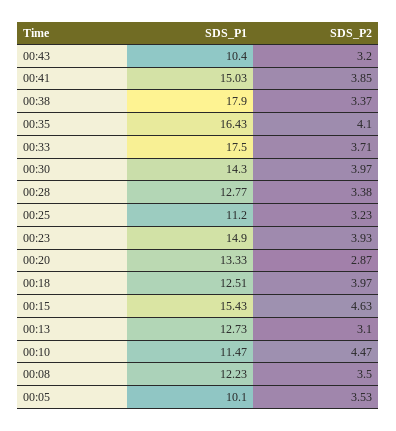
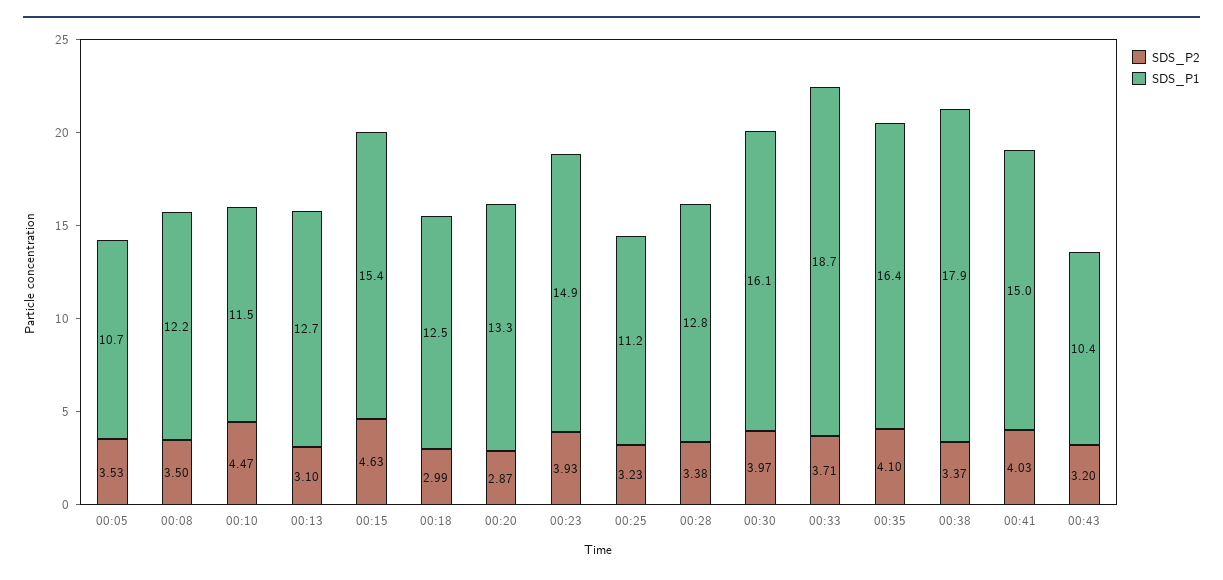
SDS_P2, 00:41: 3.85 -> 4.03
SDS_P1, 00:33: 17.5 -> 18.7
SDS_P1, 00:30: 14.3 -> 16.1
SDS_P2, 00:18: 3.97 -> 2.99
SDS_P1, 00:05: 10.1 -> 10.7

